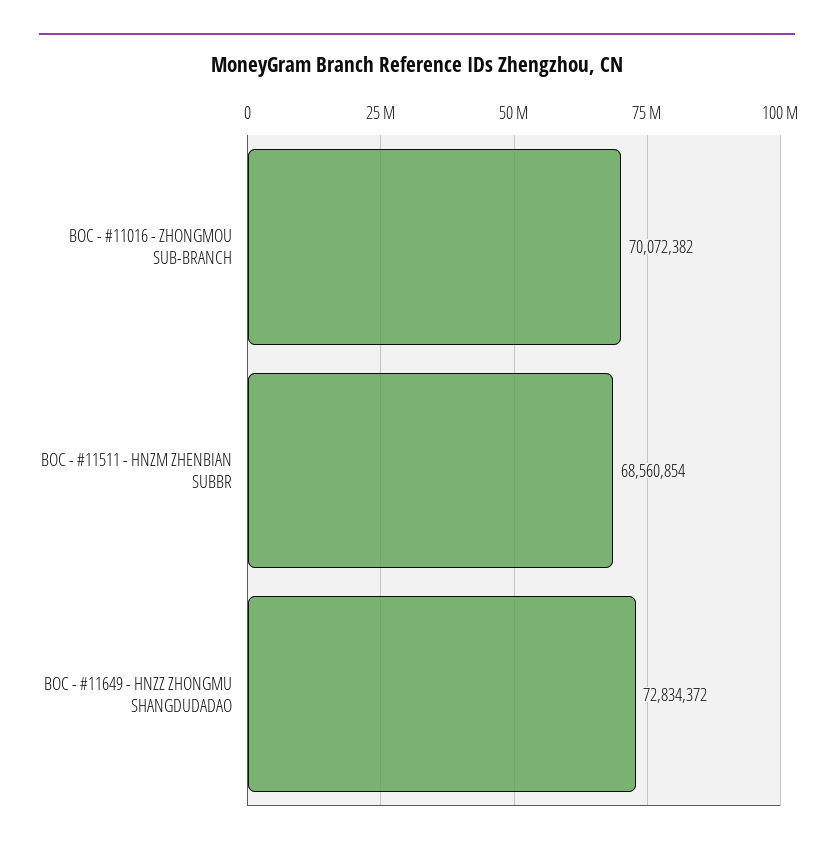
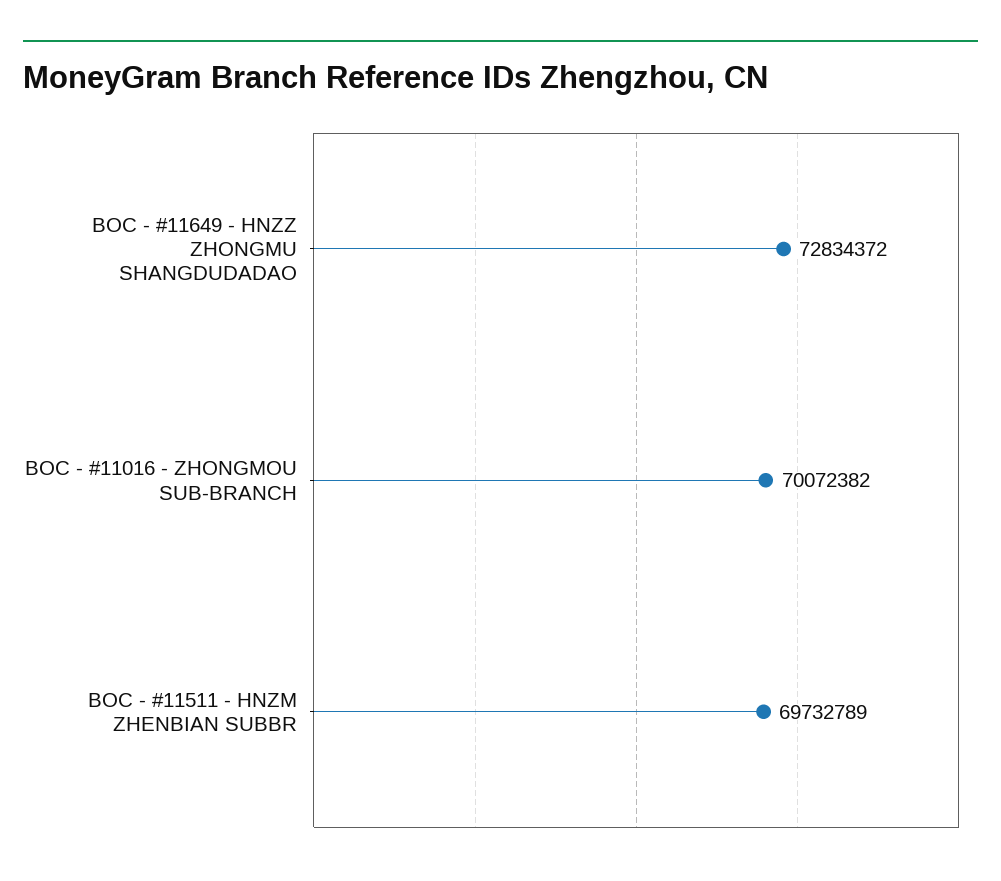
BOC - #11511 - HNZM ZHENBIAN SUBBR: 68560854 -> 69732789

